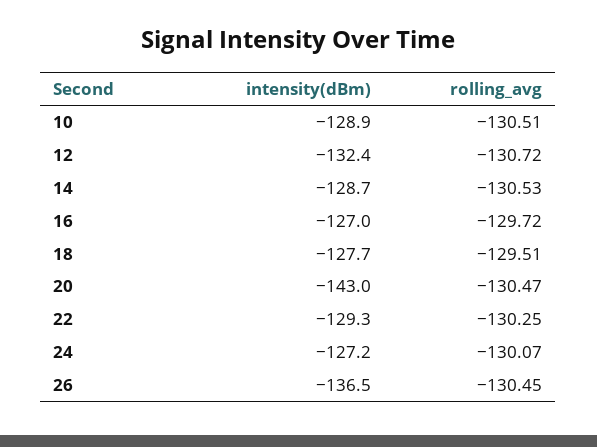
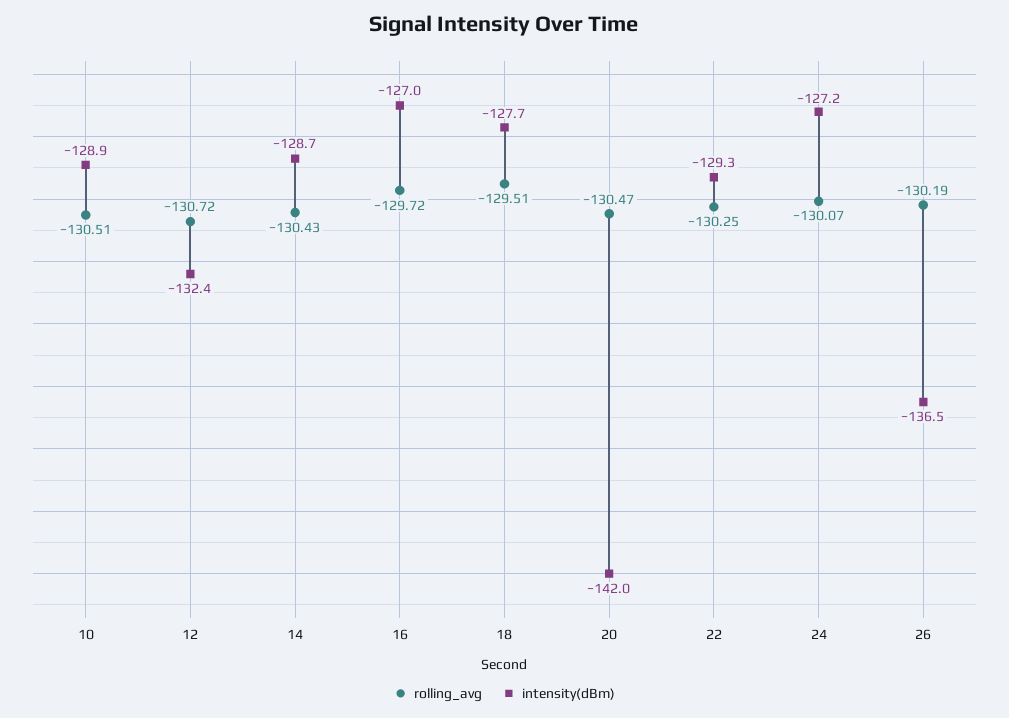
rolling_avg, 14: -130.53 -> -130.43
intensity(dBm), 20: -143 -> -142
rolling_avg, 26: -130.45 -> -130.19

